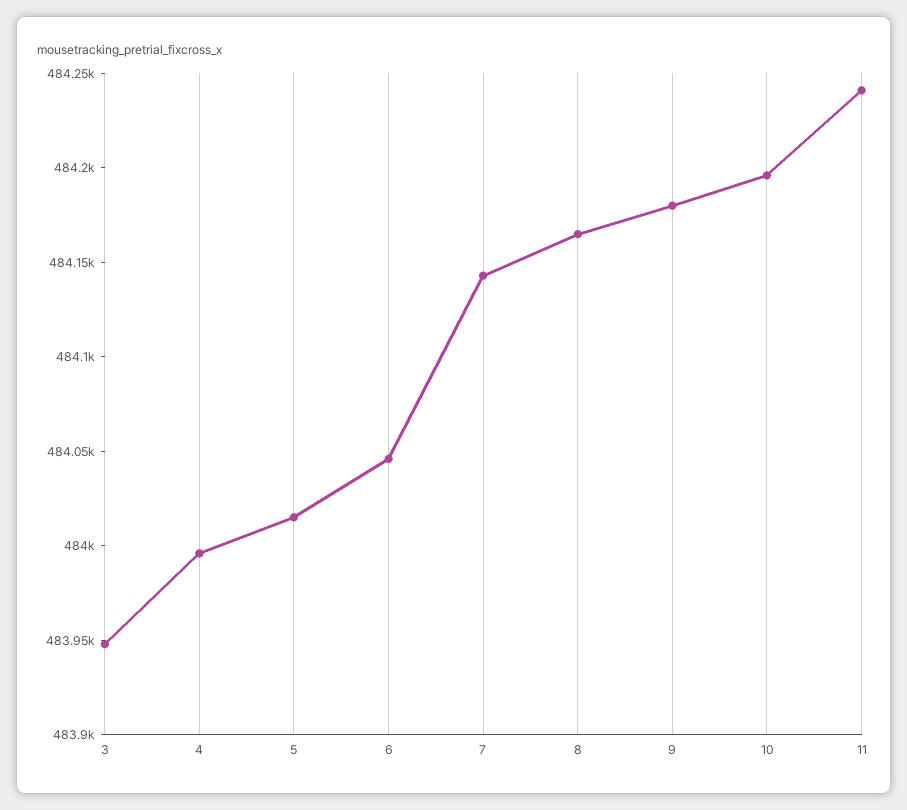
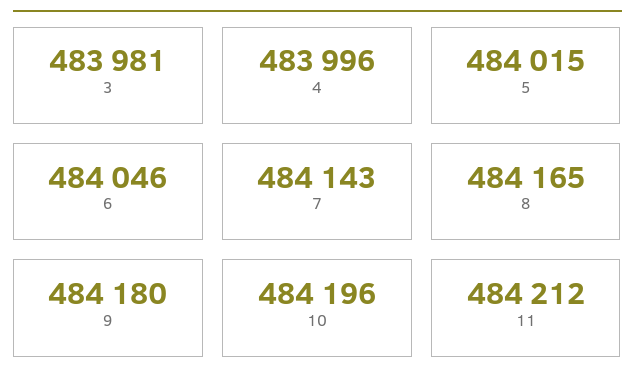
3: 483950 -> 483981
11: 484240 -> 484212

